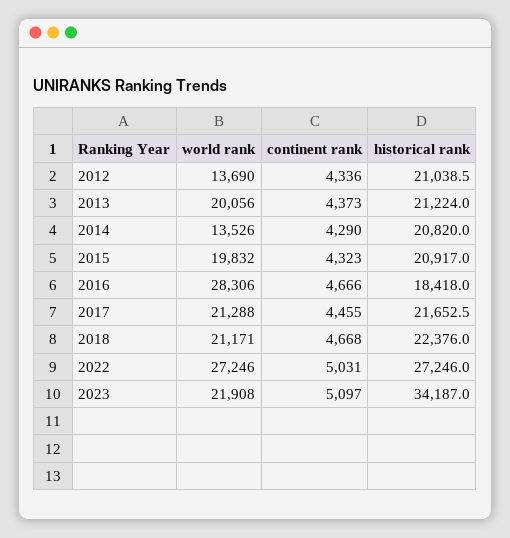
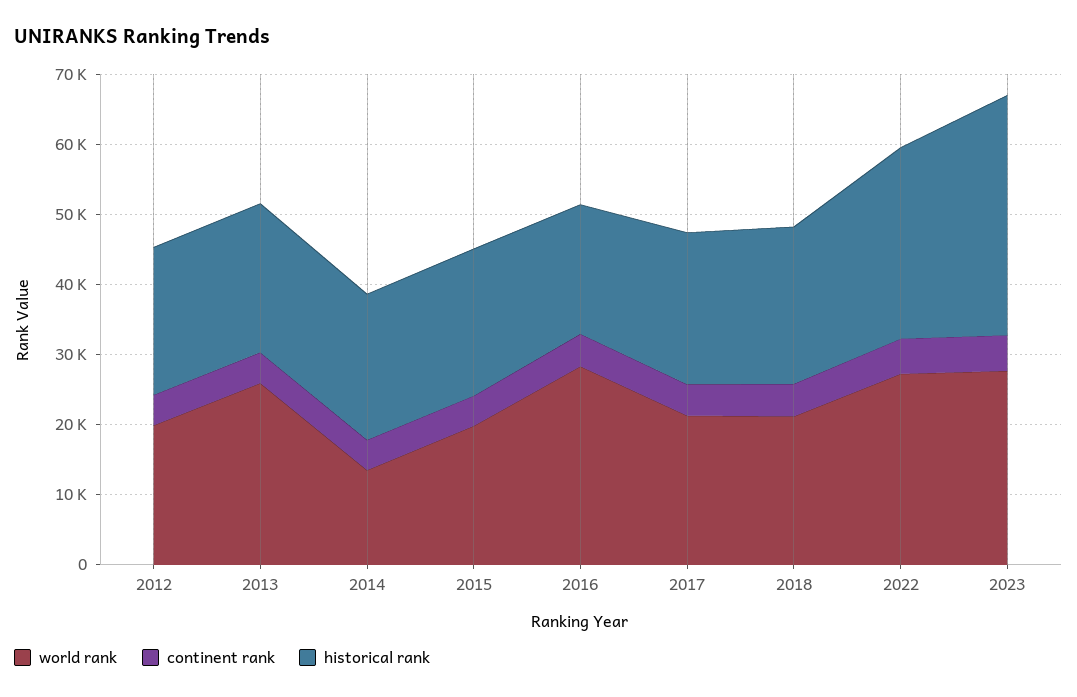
world rank, 2012: 13690 -> 20000
world rank, 2013: 20056 -> 26000
world rank, 2023: 21908 -> 28000

